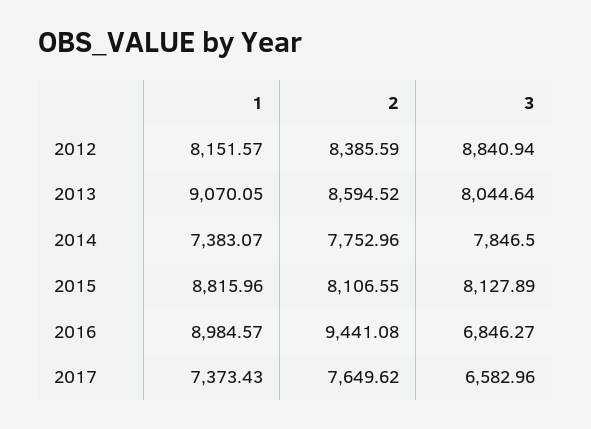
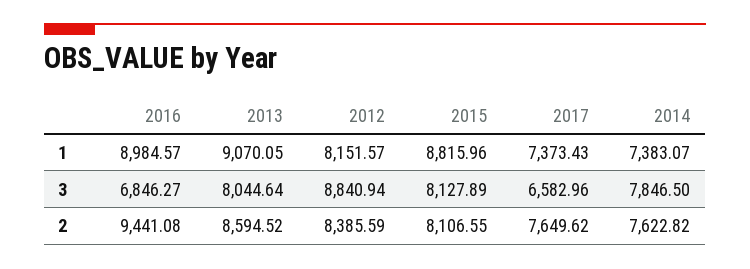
2, 2014: 7752.96 -> 7622.82

